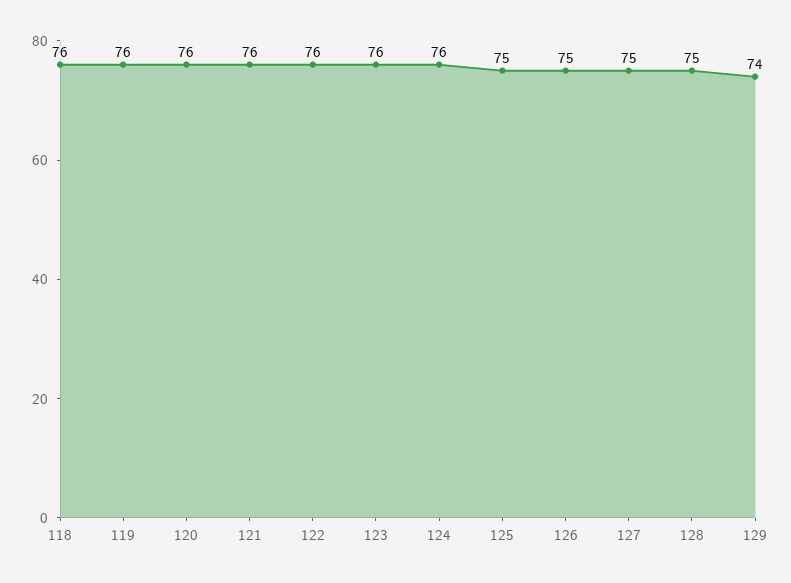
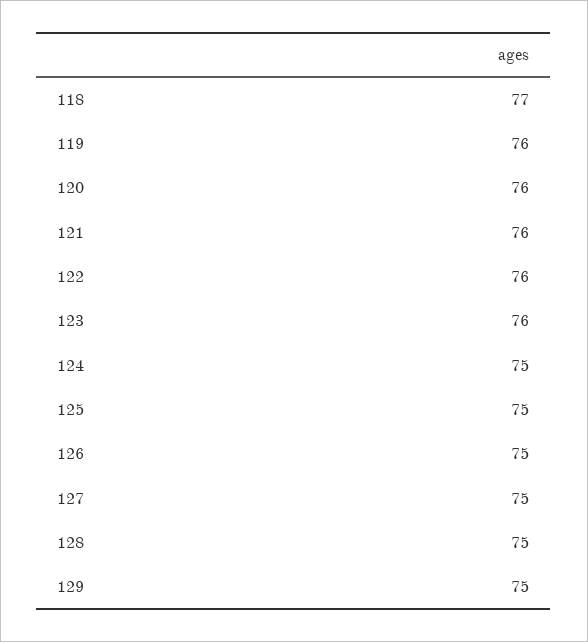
118: 76 -> 77
124: 76 -> 75
129: 74 -> 75

